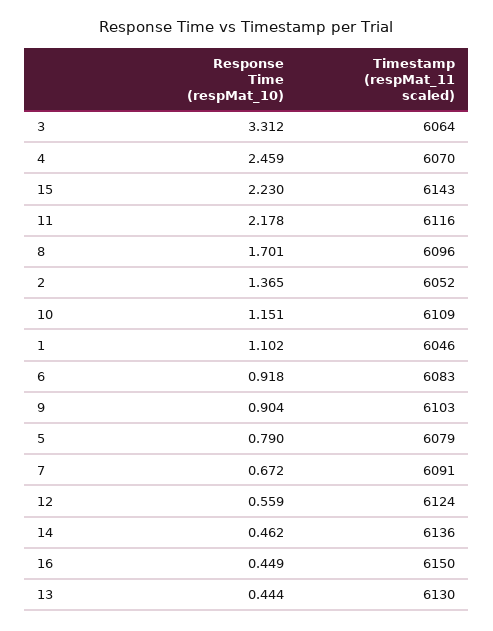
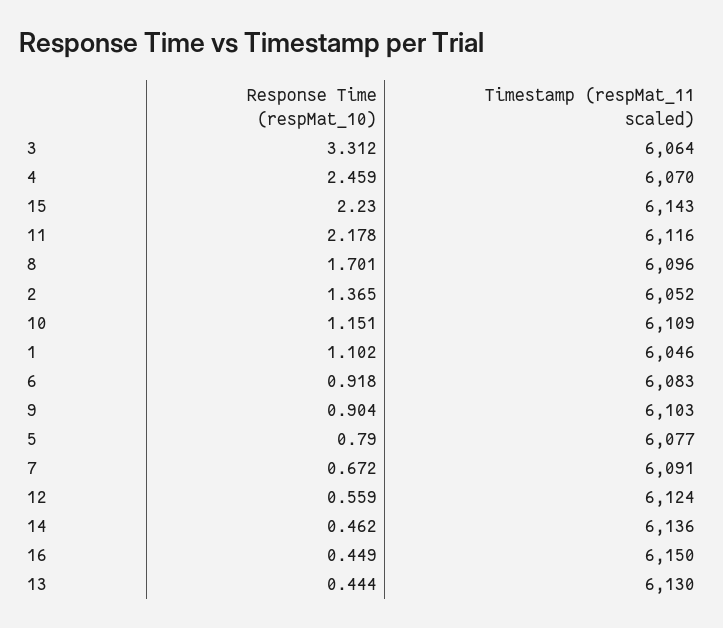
Timestamp (respMat_11 scaled), 5: 6079 -> 6077

